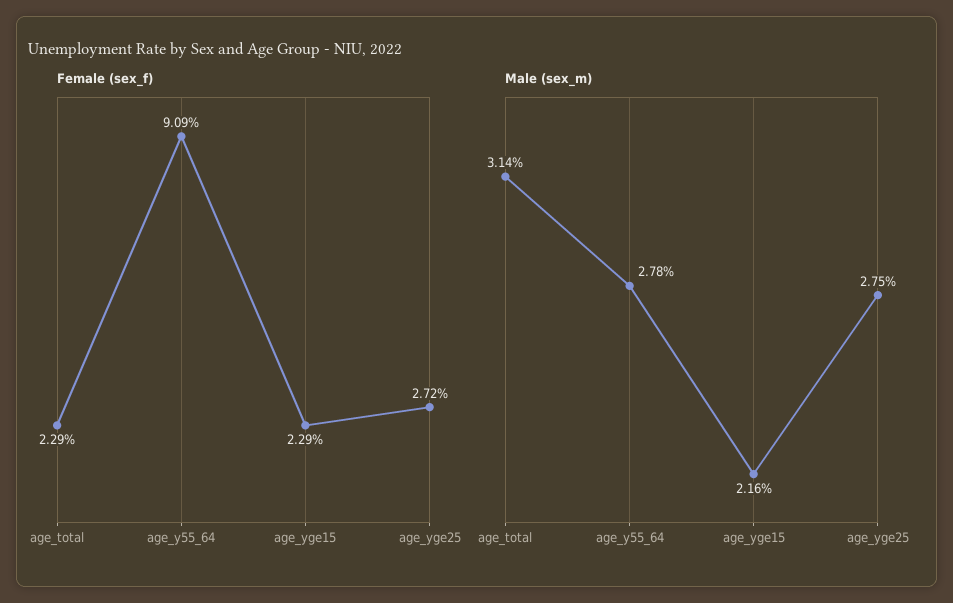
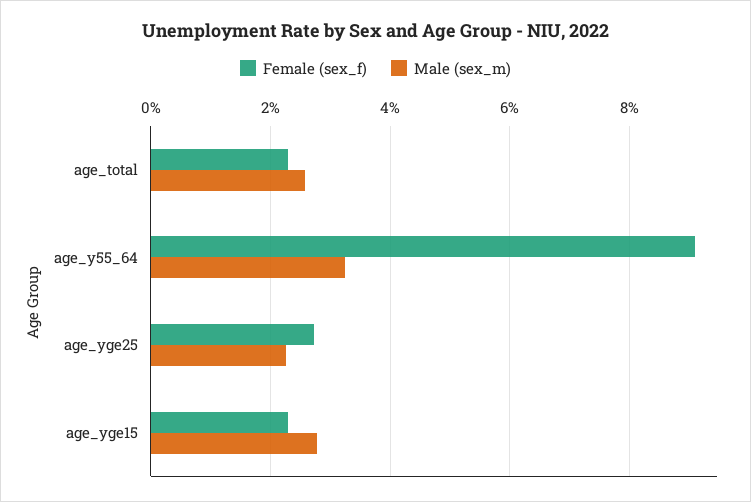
Male (sex_m), age_total: 3.14 -> 2.6
Male (sex_m), age_y55_64: 2.78 -> 3.2
Male (sex_m), age_yge15: 2.16 -> 2.8
Male (sex_m), age_yge25: 2.75 -> 2.2

